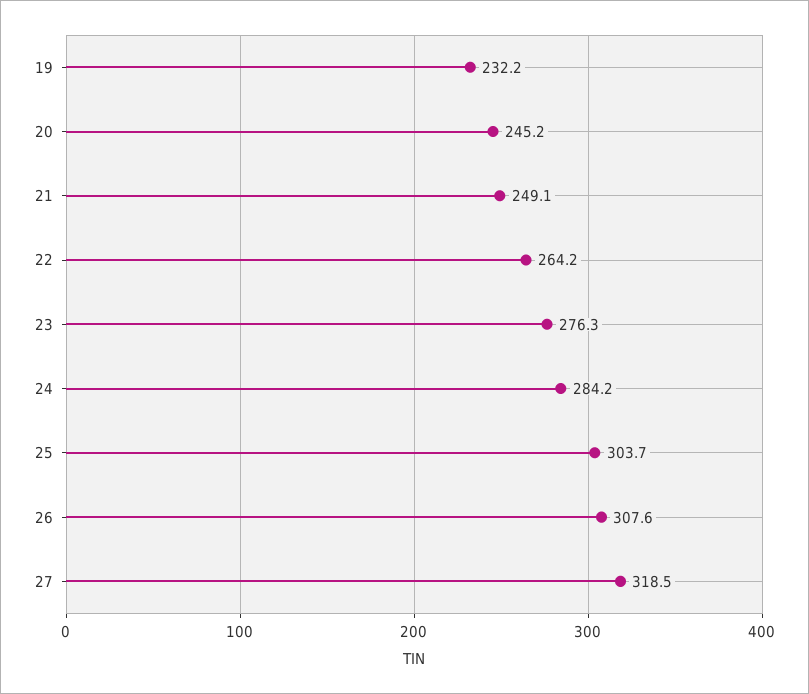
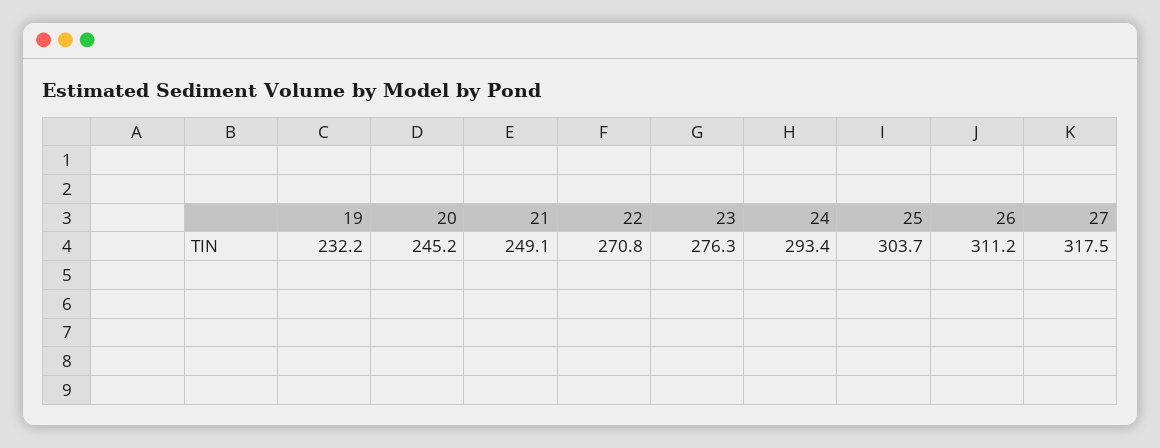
22: 264.2 -> 270.8
24: 284.2 -> 293.4
26: 307.6 -> 311.2
27: 318.5 -> 317.5

